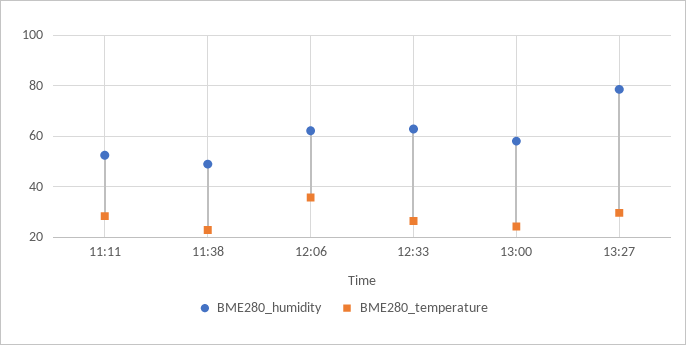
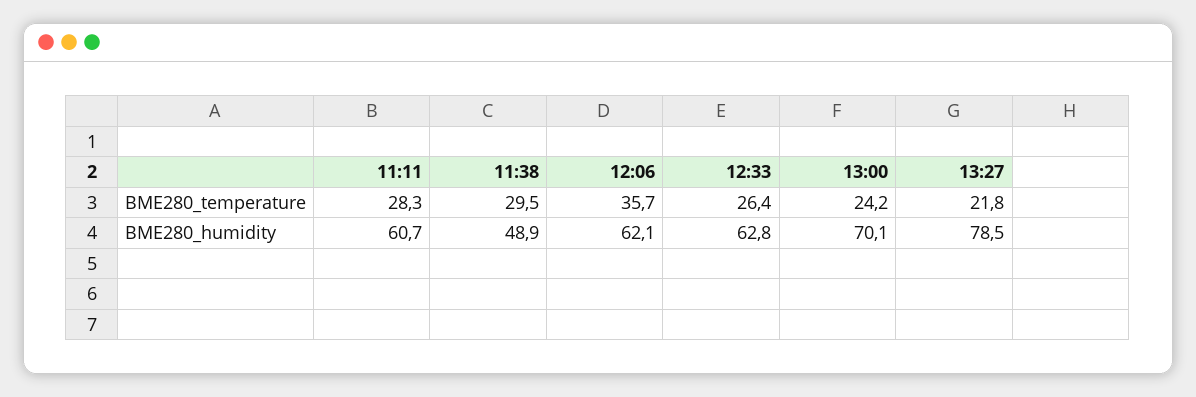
BME280_humidity, 11:11: 52.5 -> 60.7
BME280_temperature, 11:38: 22.5 -> 29.5
BME280_humidity, 13:00: 57.5 -> 70.1
BME280_temperature, 13:27: 30 -> 21.8

